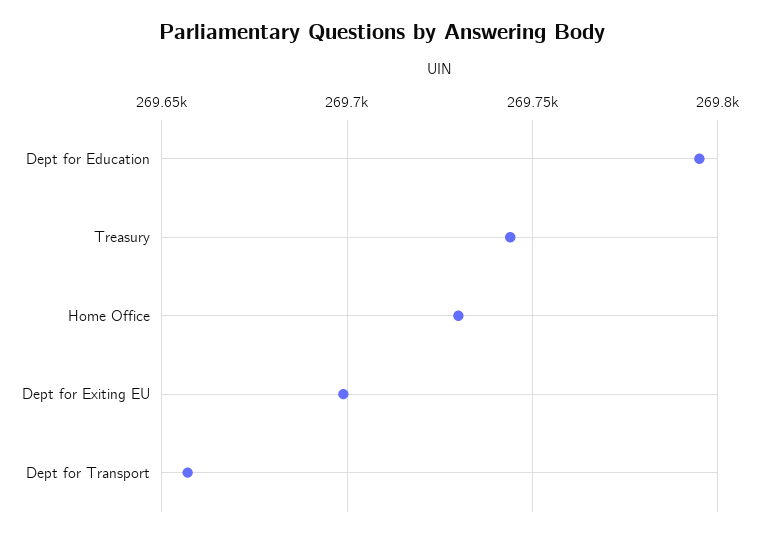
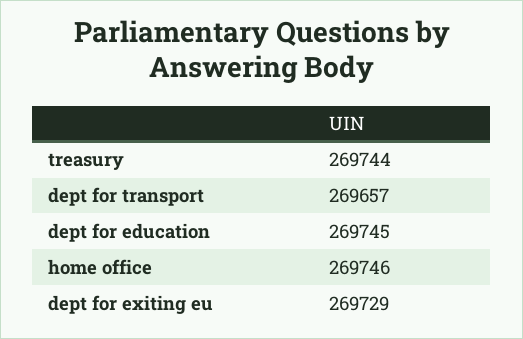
Dept for Education: 269795 -> 269745
Home Office: 269730 -> 269746
Dept for Exiting EU: 269700 -> 269729

